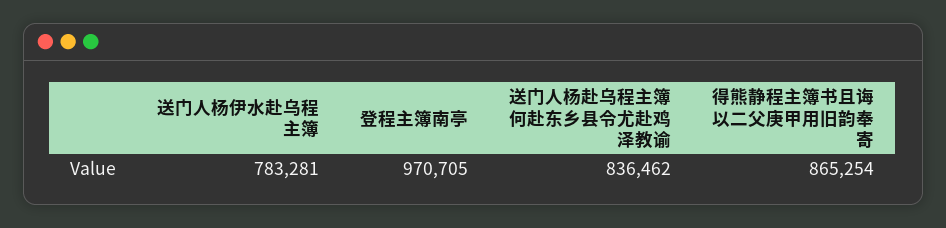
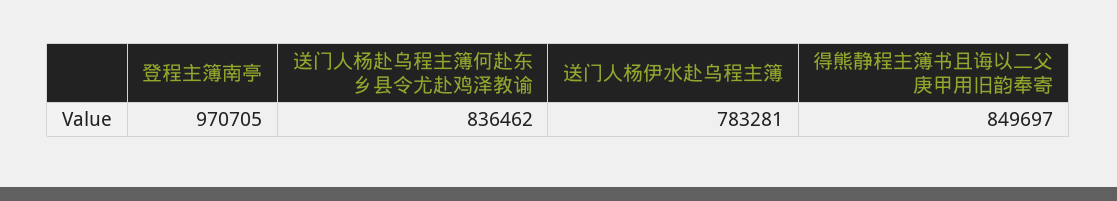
得熊静程主簿书且诲以二父庚甲用旧韵奉寄: 865254 -> 849697

